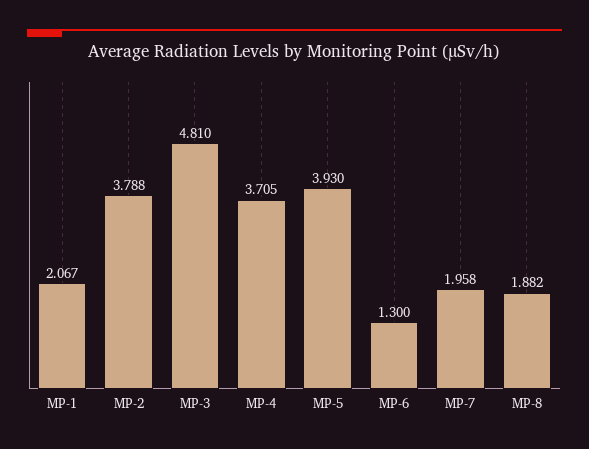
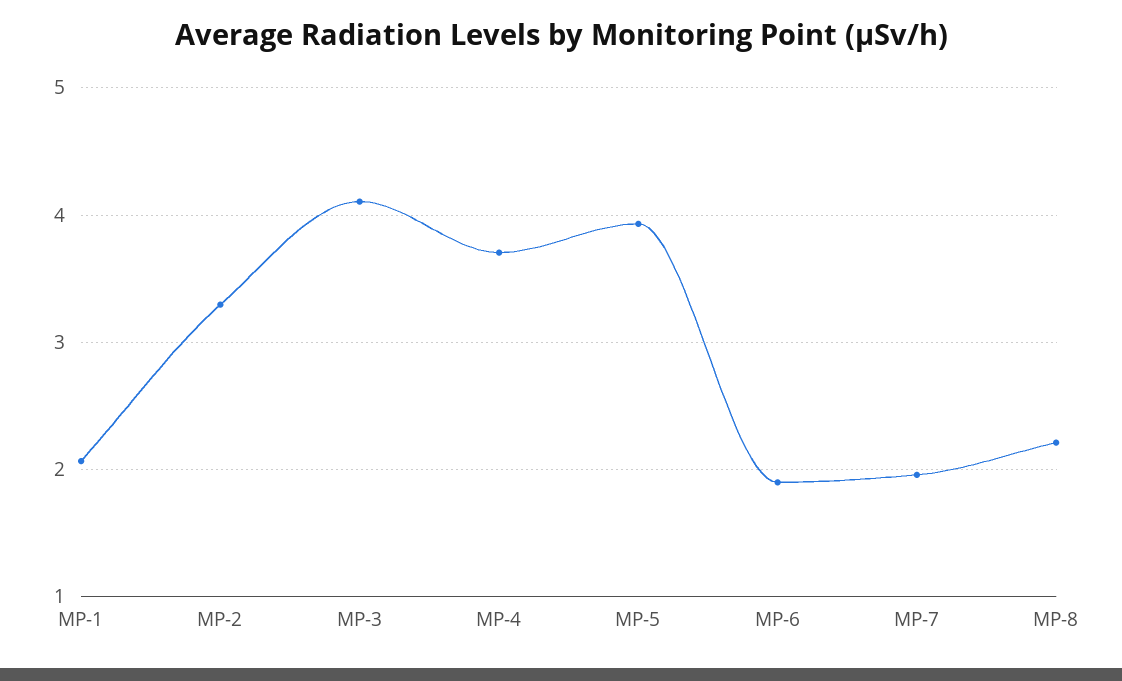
MP-2: 3.788 -> 3.3
MP-3: 4.81 -> 4.1
MP-6: 1.3 -> 1.9
MP-8: 1.882 -> 2.2

